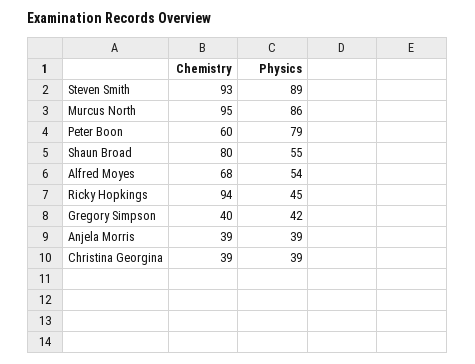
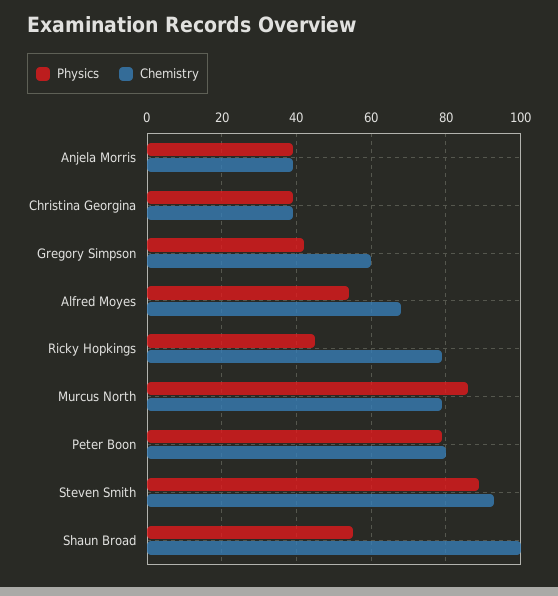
Chemistry, Murcus North: 95 -> 80
Chemistry, Peter Boon: 60 -> 80
Chemistry, Shaun Broad: 80 -> 100
Chemistry, Ricky Hopkings: 94 -> 80
Chemistry, Gregory Simpson: 40 -> 60

